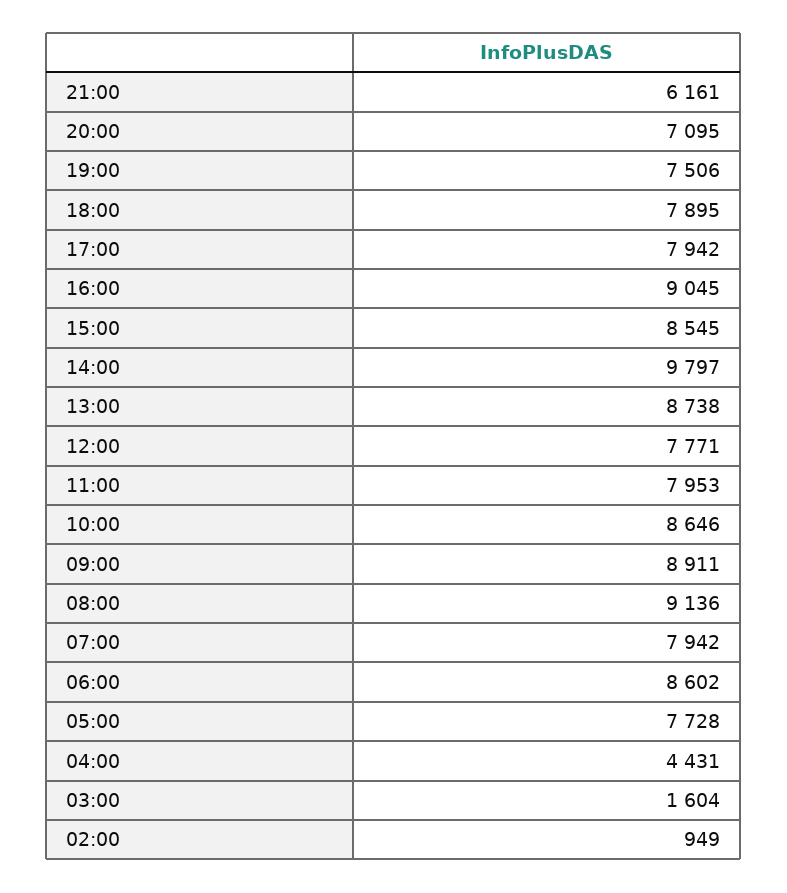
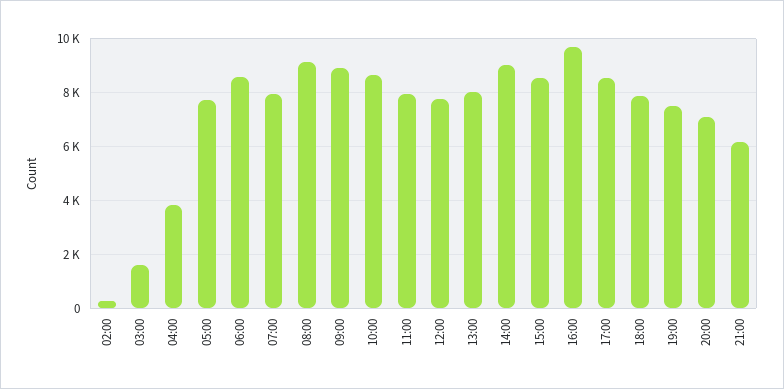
17:00: 7942 -> 8500
16:00: 9045 -> 9750
14:00: 9797 -> 9000
13:00: 8738 -> 8000
04:00: 4431 -> 3750
02:00: 949 -> 250

